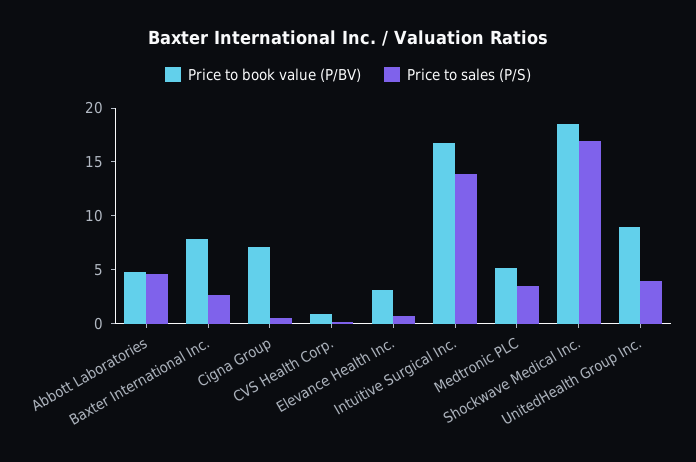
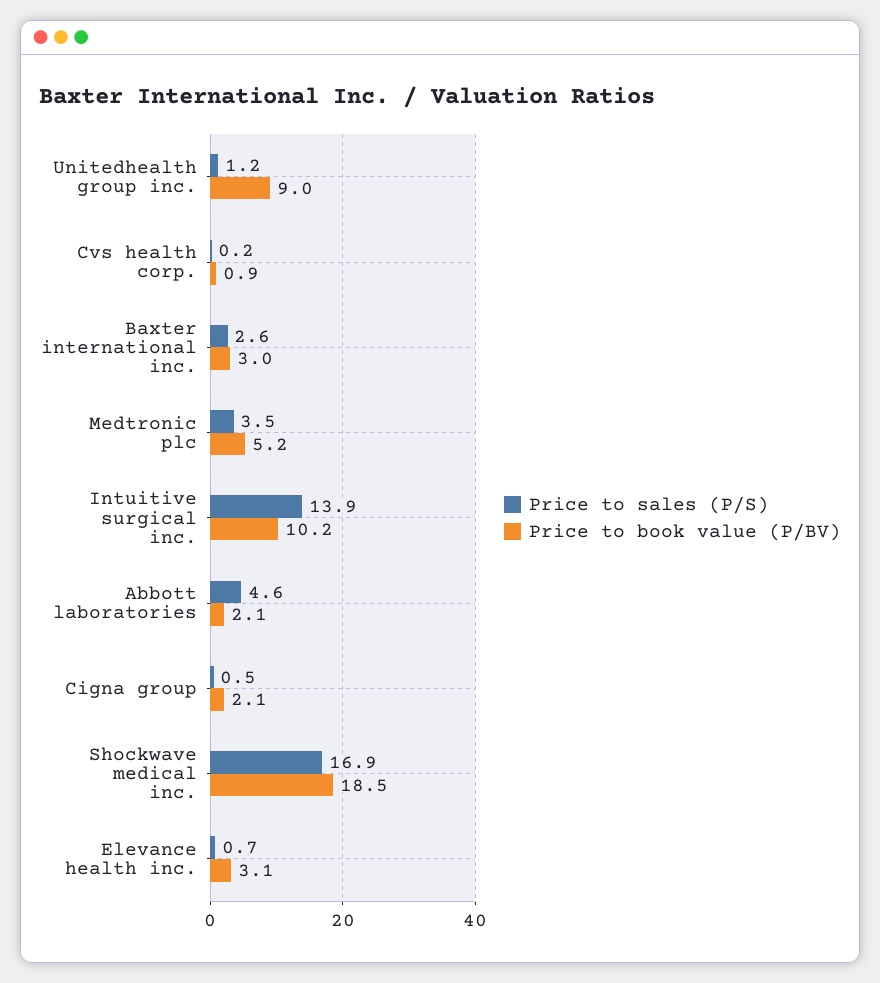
Price to book value (P/BV), Abbott Laboratories: 5 -> 2.1
Price to book value (P/BV), Baxter International Inc.: 8 -> 3
Price to book value (P/BV), Cigna Group: 7 -> 2.1
Price to book value (P/BV), Intuitive Surgical Inc.: 17 -> 10.2
Price to sales (P/S), UnitedHealth Group Inc.: 4 -> 1.2

